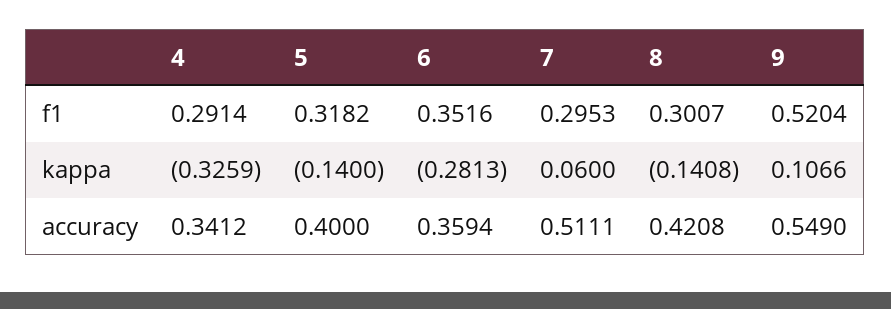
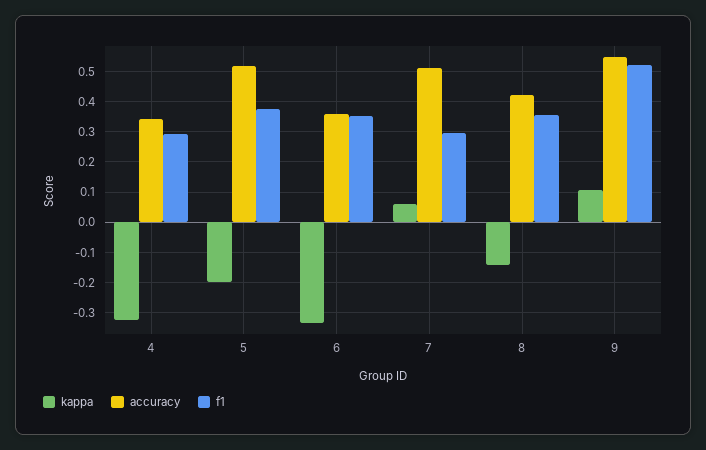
f1, 5: 0.3182 -> 0.38
f1, 8: 0.3007 -> 0.36
kappa, 5: -0.14 -> -0.2
kappa, 6: -0.2813 -> -0.34
accuracy, 5: 0.4 -> 0.52

